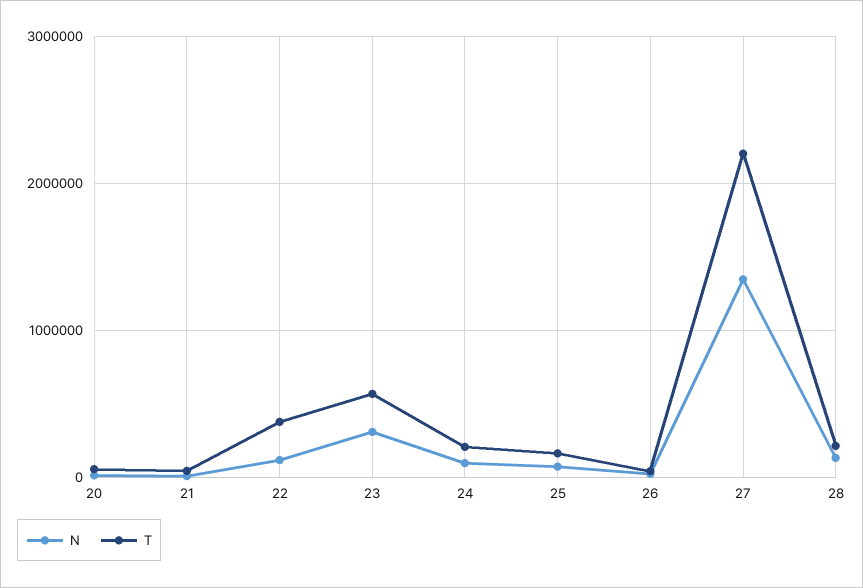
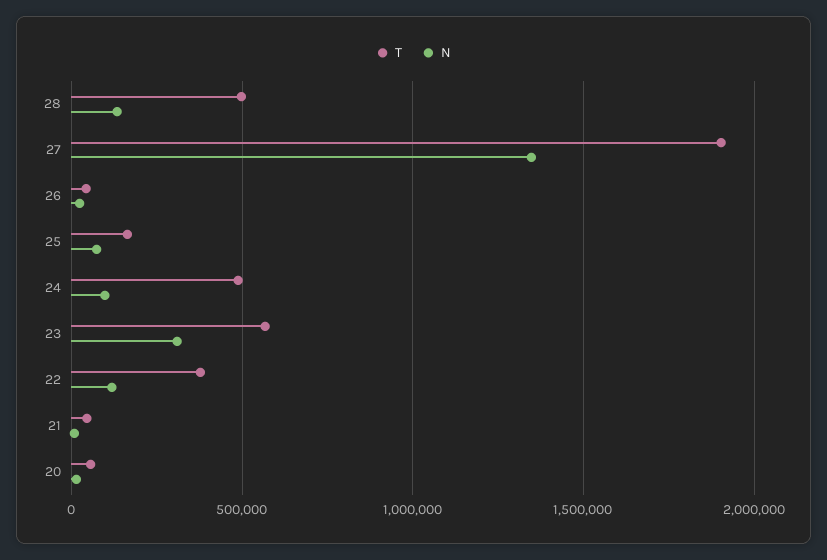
T, 24: 200000 -> 500000
T, 27: 2200000 -> 1900000
T, 28: 200000 -> 500000

